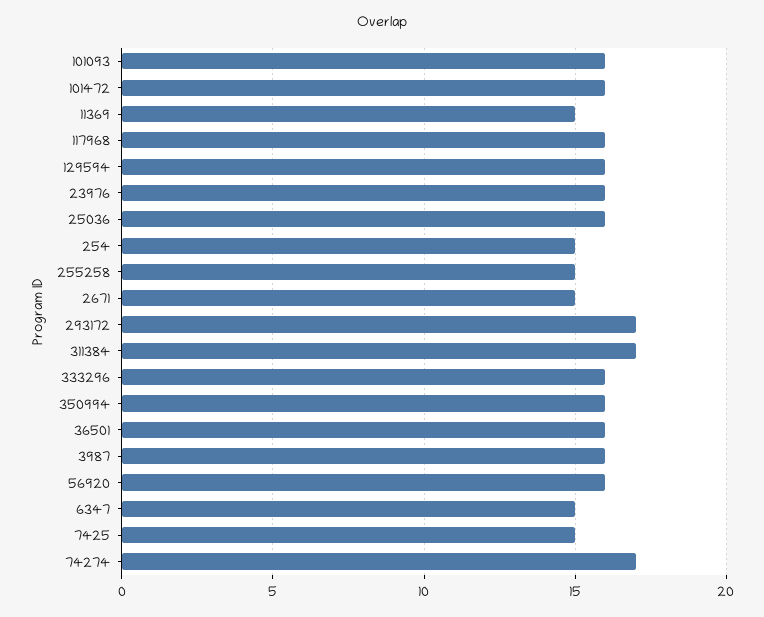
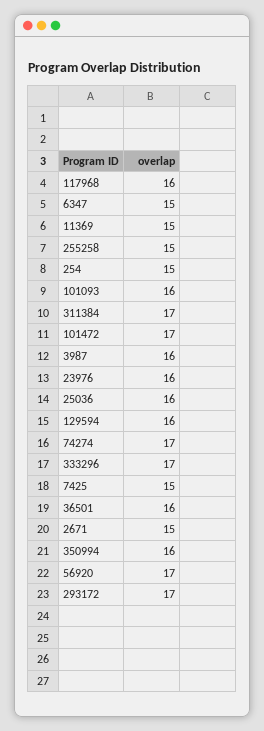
101472: 16 -> 17
333296: 16 -> 17
56920: 16 -> 17

